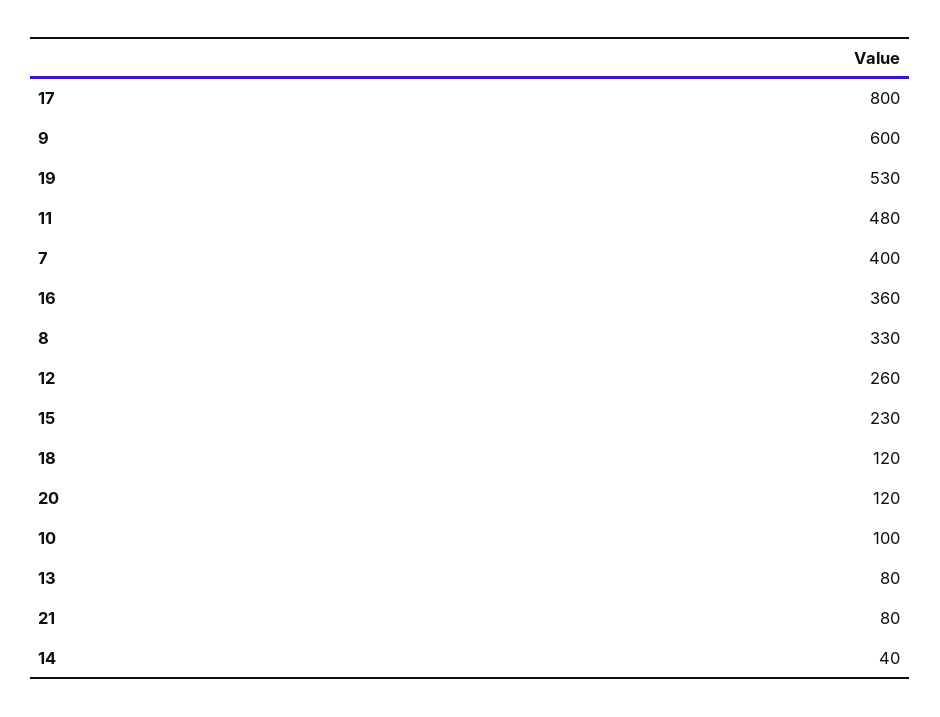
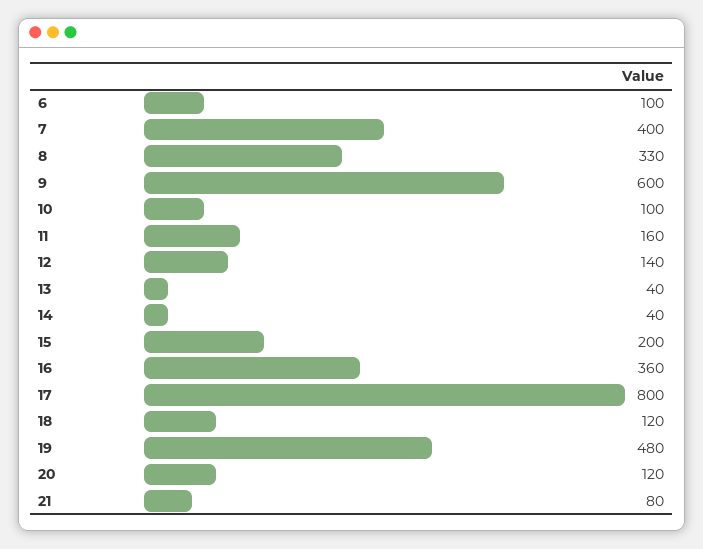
19: 530 -> 480
11: 480 -> 160
12: 260 -> 140
15: 230 -> 200
13: 80 -> 40
6: none -> 100

